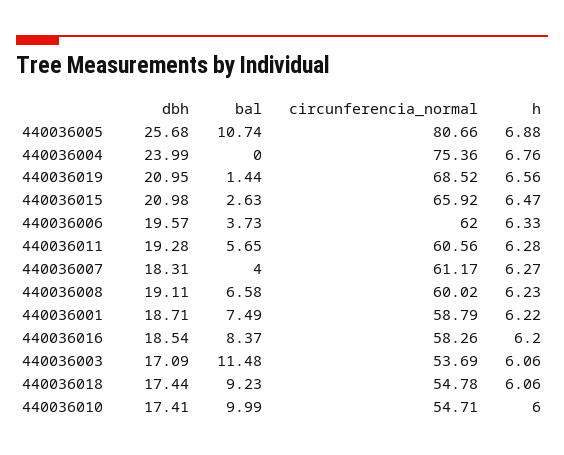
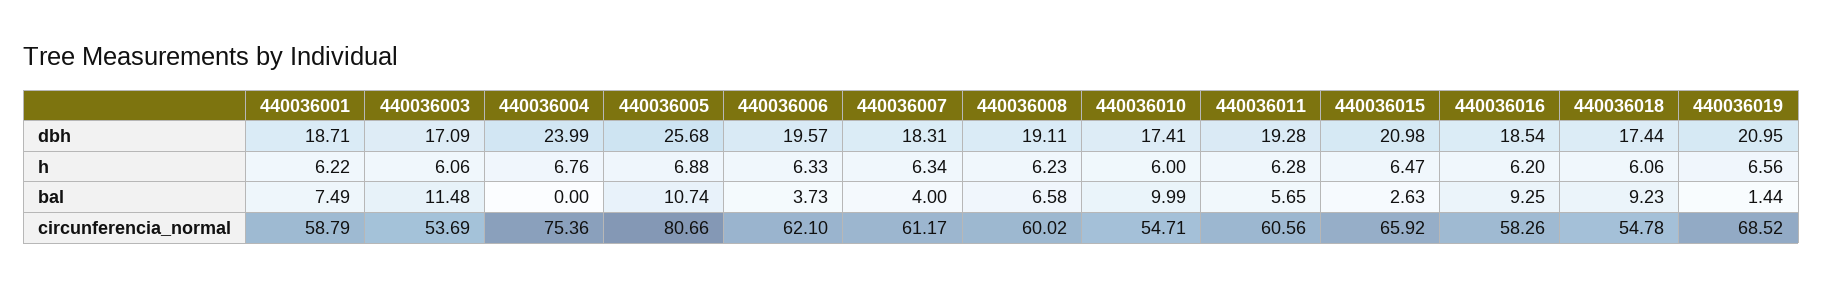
circunferencia_normal, 440036006: 62 -> 62.1
h, 440036007: 6.27 -> 6.34
bal, 440036016: 8.37 -> 9.25

